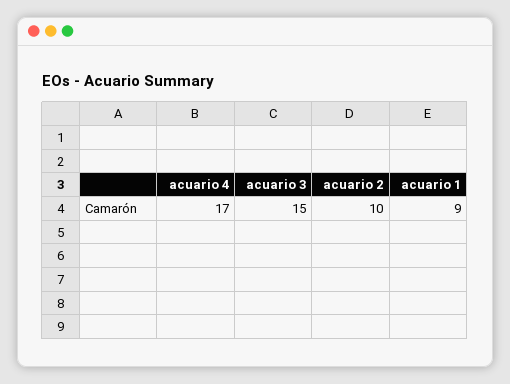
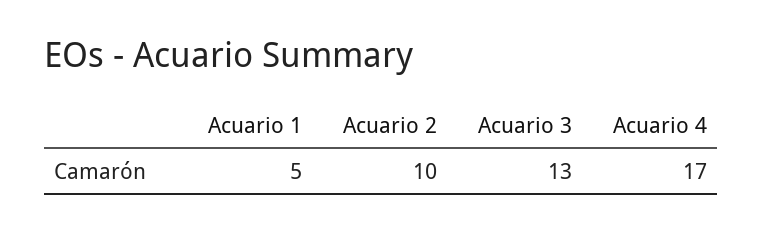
acuario 3: 15 -> 13
acuario 1: 9 -> 5

